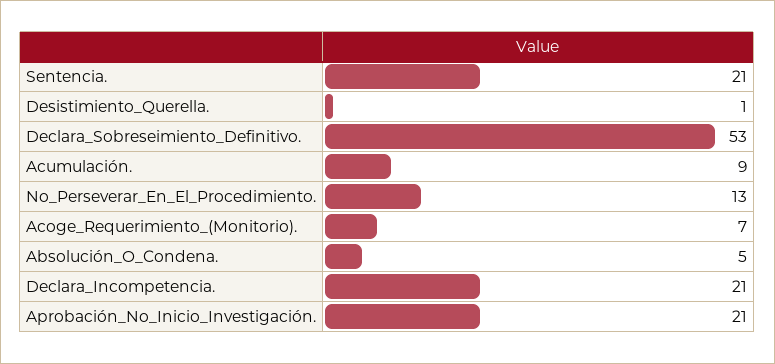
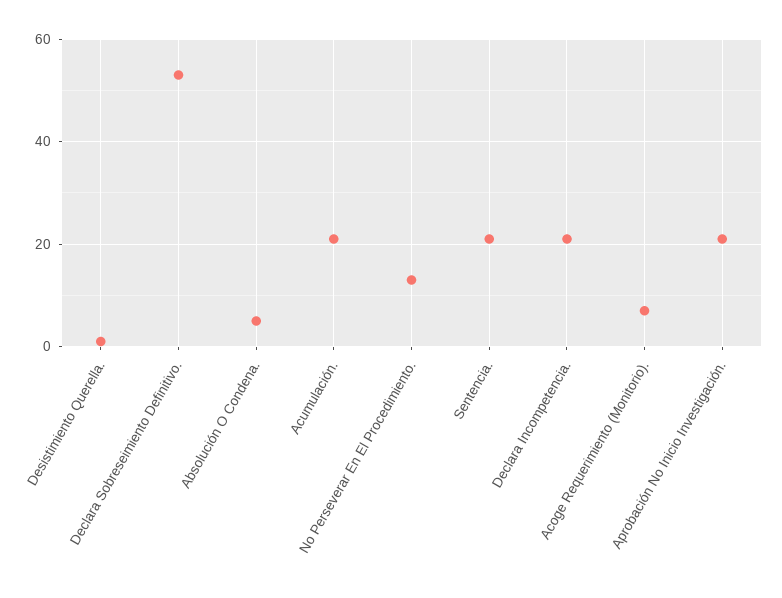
Acumulación.: 9 -> 20

